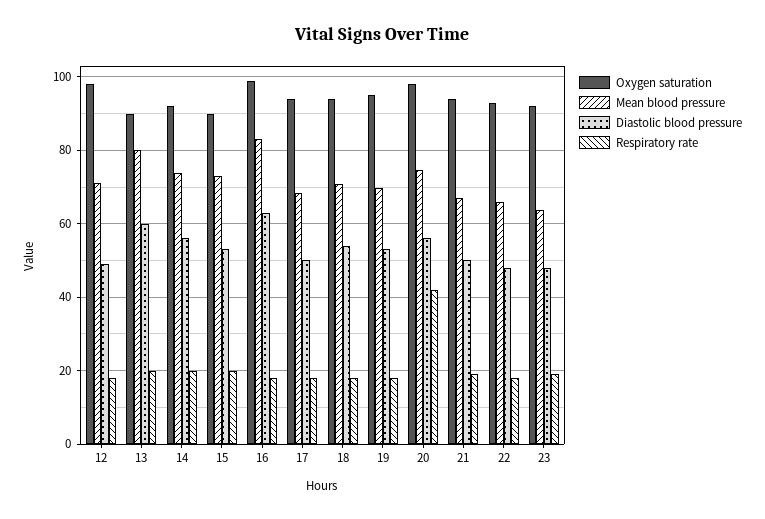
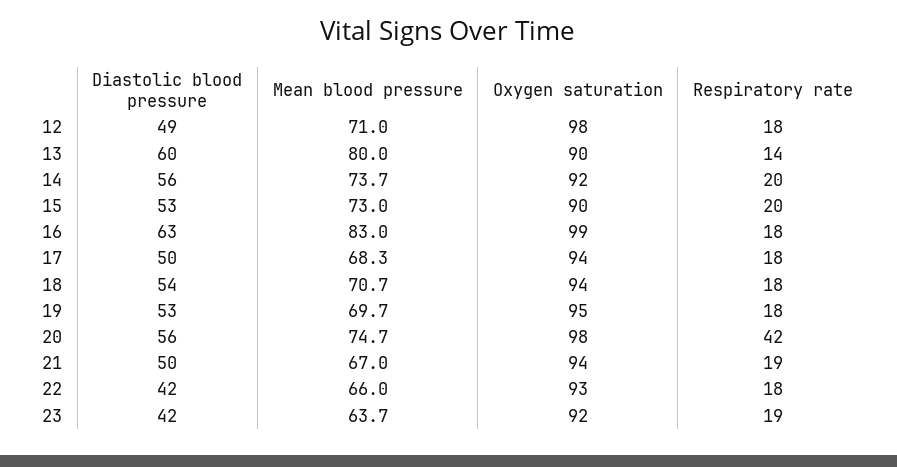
Respiratory rate, 13: 20 -> 14
Diastolic blood pressure, 22: 48 -> 42
Diastolic blood pressure, 23: 48 -> 42

